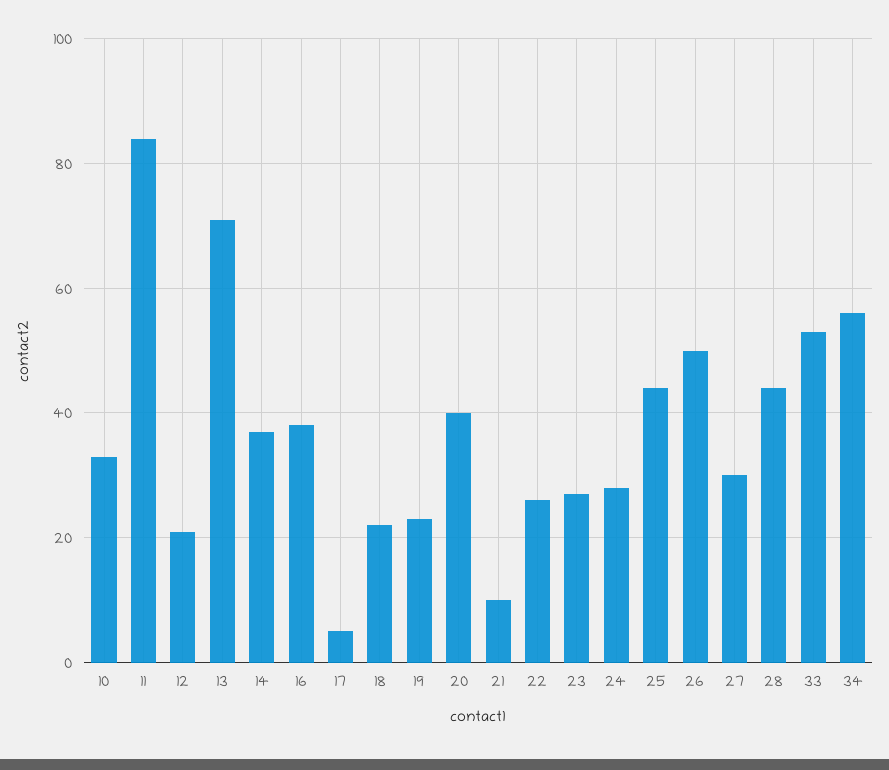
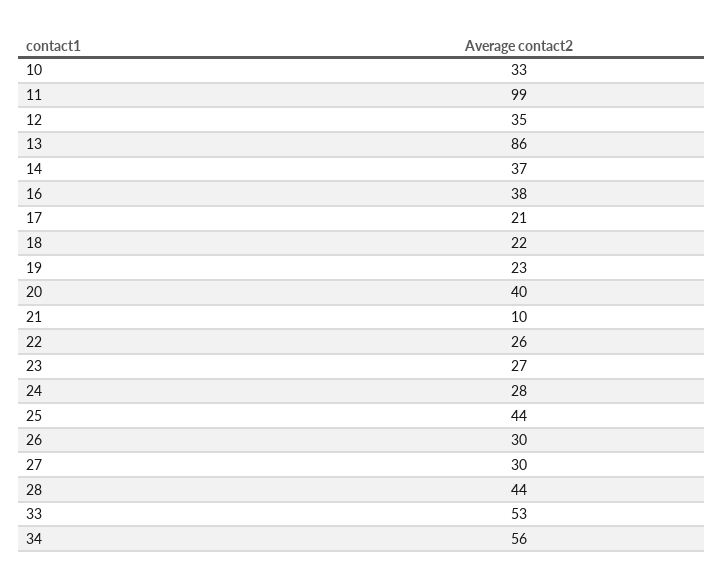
11: 85 -> 99
12: 20 -> 35
13: 70 -> 86
17: 5 -> 21
26: 50 -> 30

